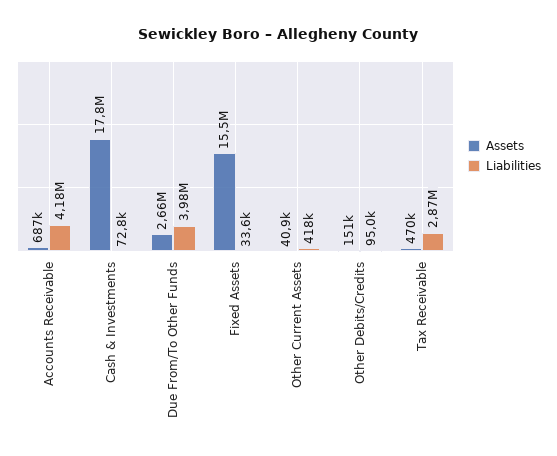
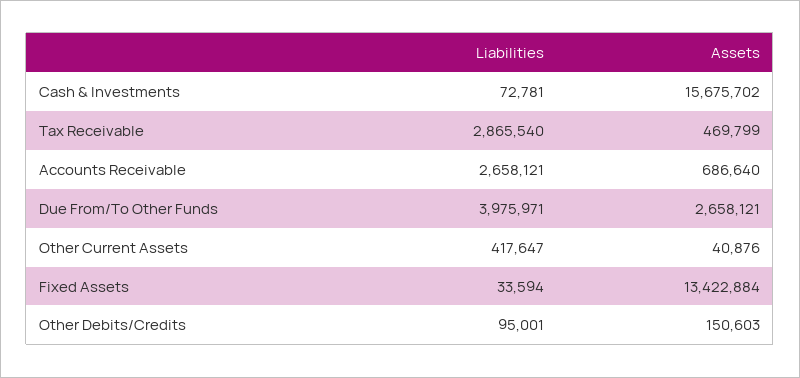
Liabilities, Accounts Receivable: 4180000 -> 2658121
Assets, Cash & Investments: 17800000 -> 15675702
Assets, Fixed Assets: 15500000 -> 13422884

